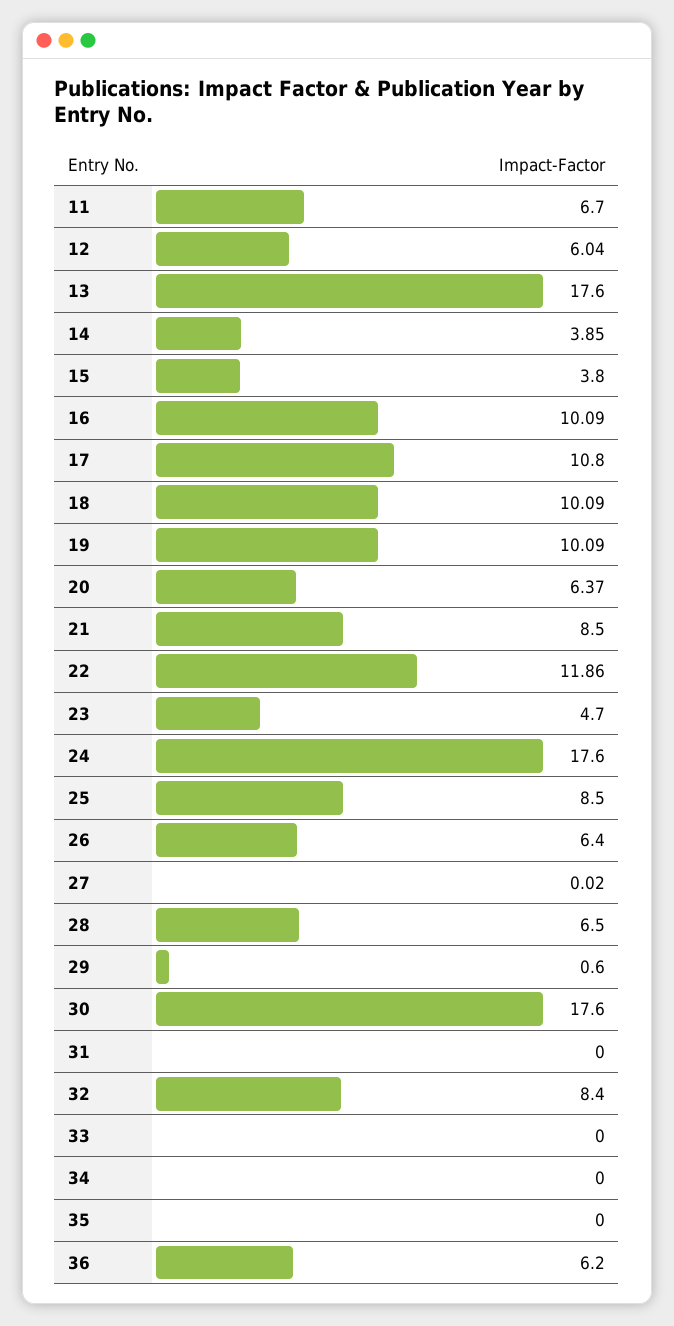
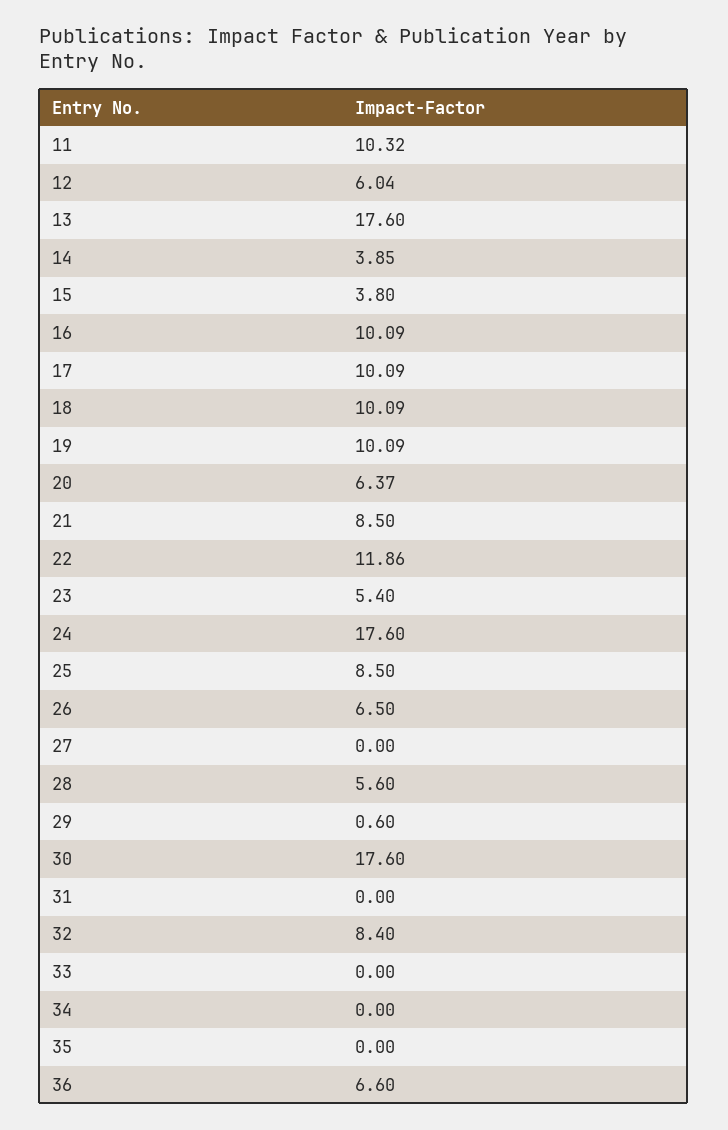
11: 6.7 -> 10.32
17: 10.8 -> 10.09
23: 4.7 -> 5.4
26: 6.4 -> 6.5
27: 0.02 -> 0
28: 6.5 -> 5.6
36: 6.2 -> 6.6

